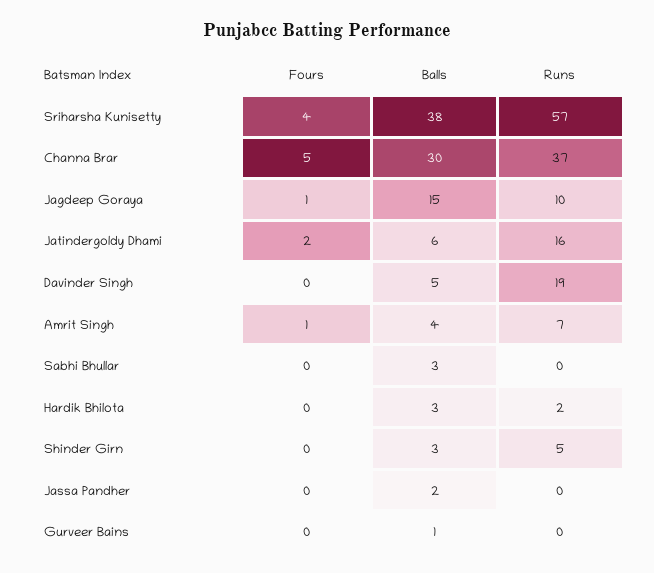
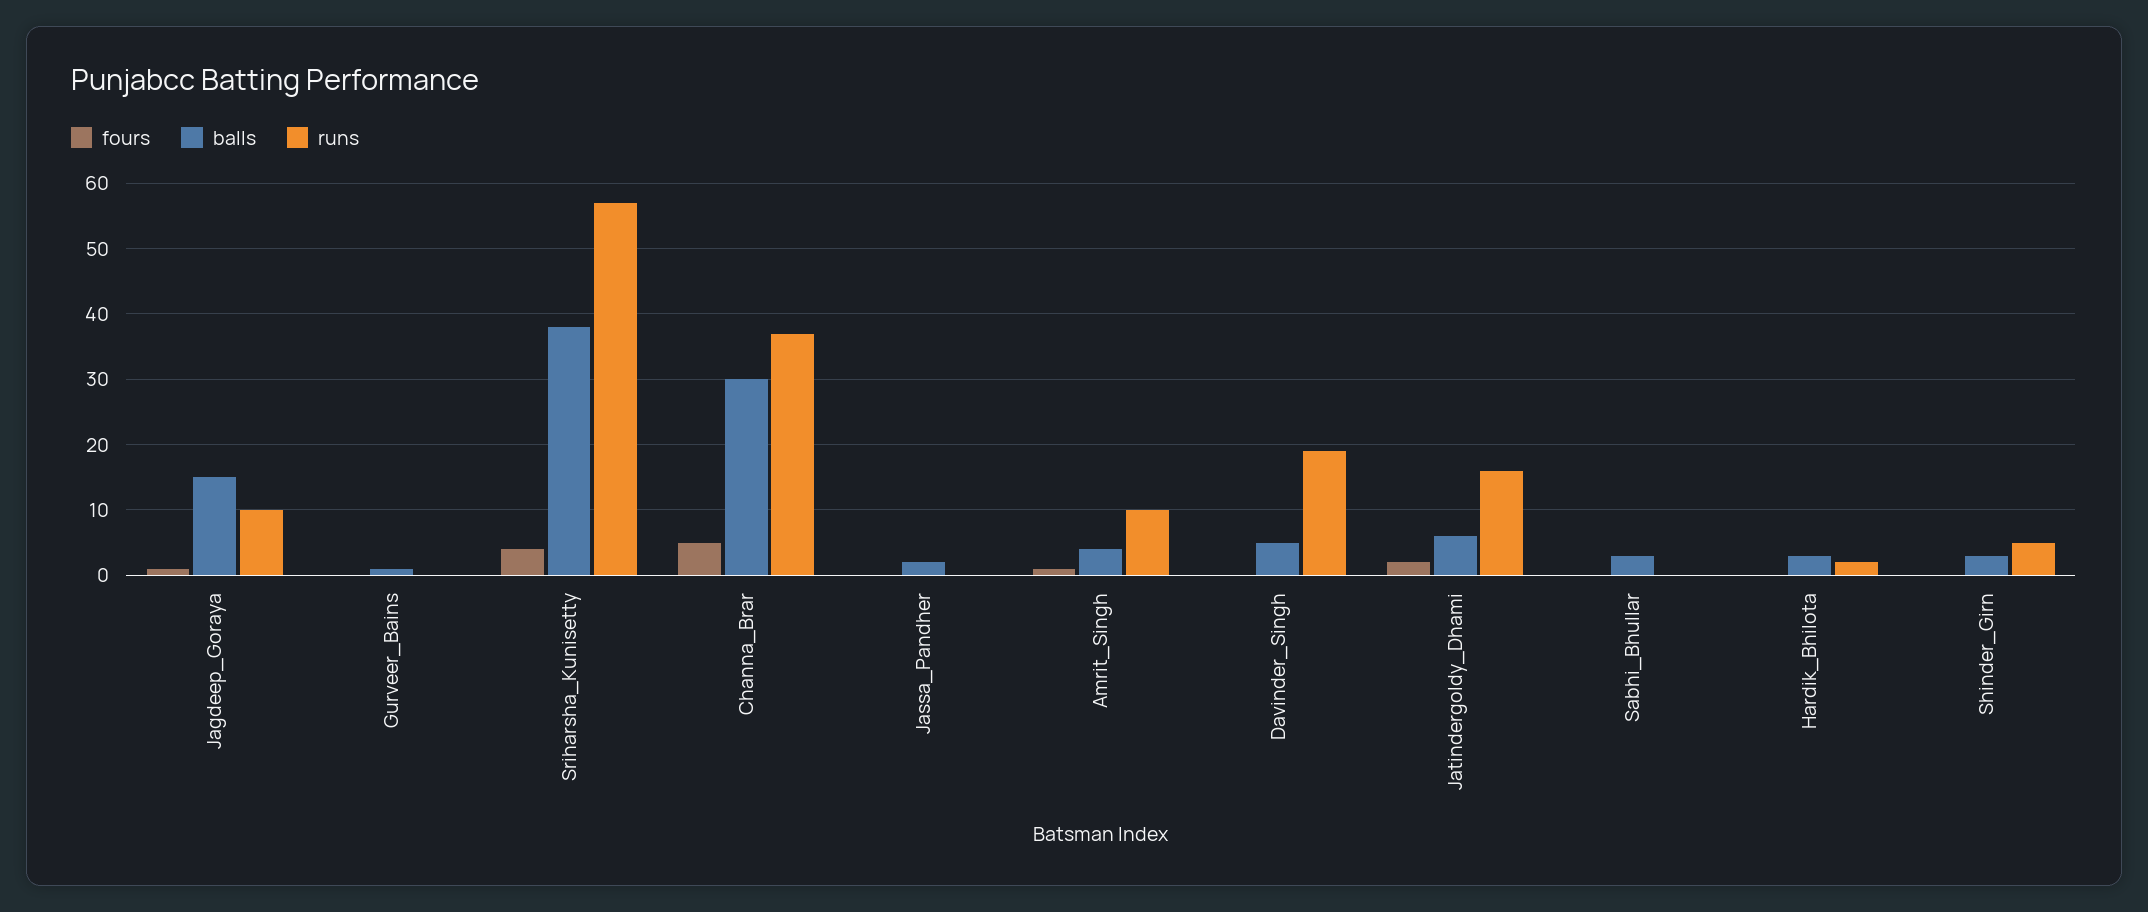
Runs, Amrit Singh: 7 -> 10

